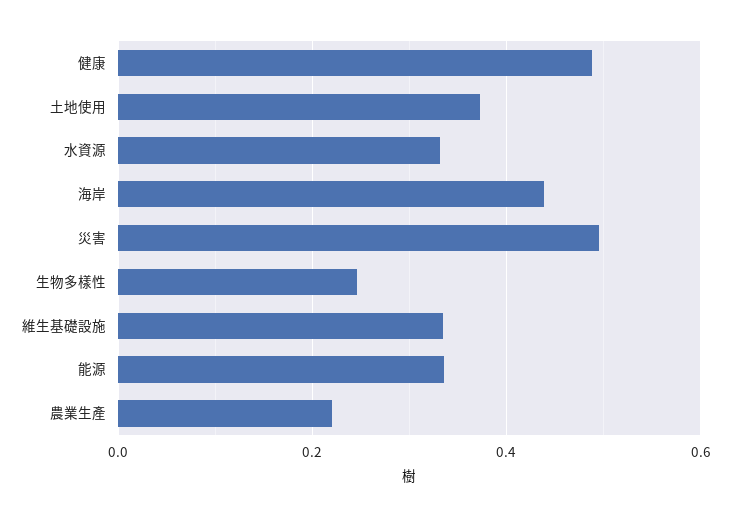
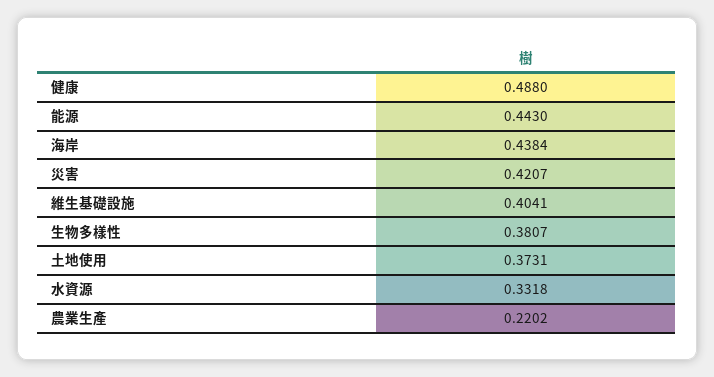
災害: 0.5 -> 0.4207
生物多樣性: 0.24 -> 0.3807
維生基礎設施: 0.34 -> 0.4041
能源: 0.34 -> 0.443

